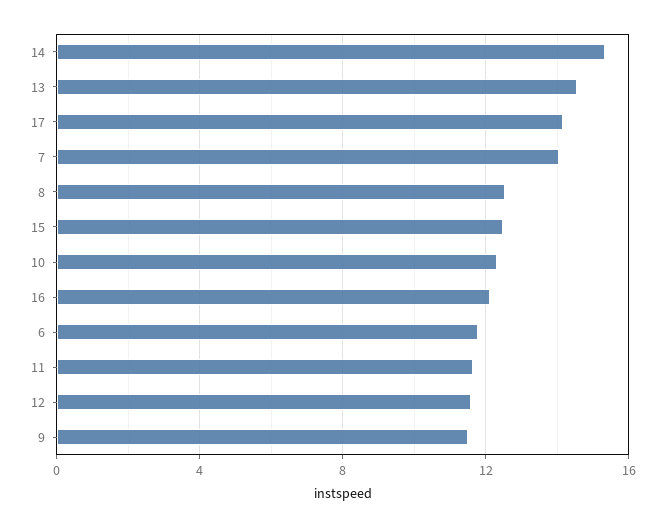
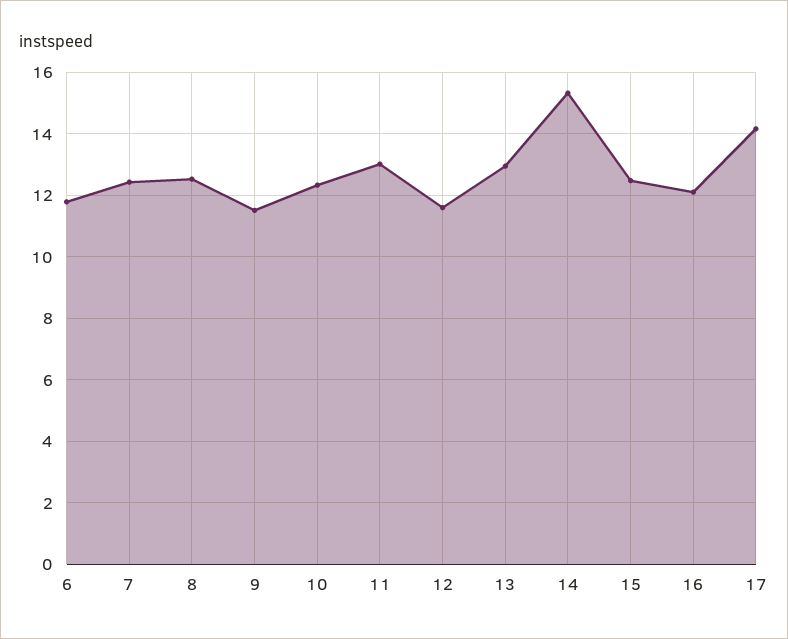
13: 14.5 -> 13
7: 14 -> 12.4
11: 11.5 -> 13

